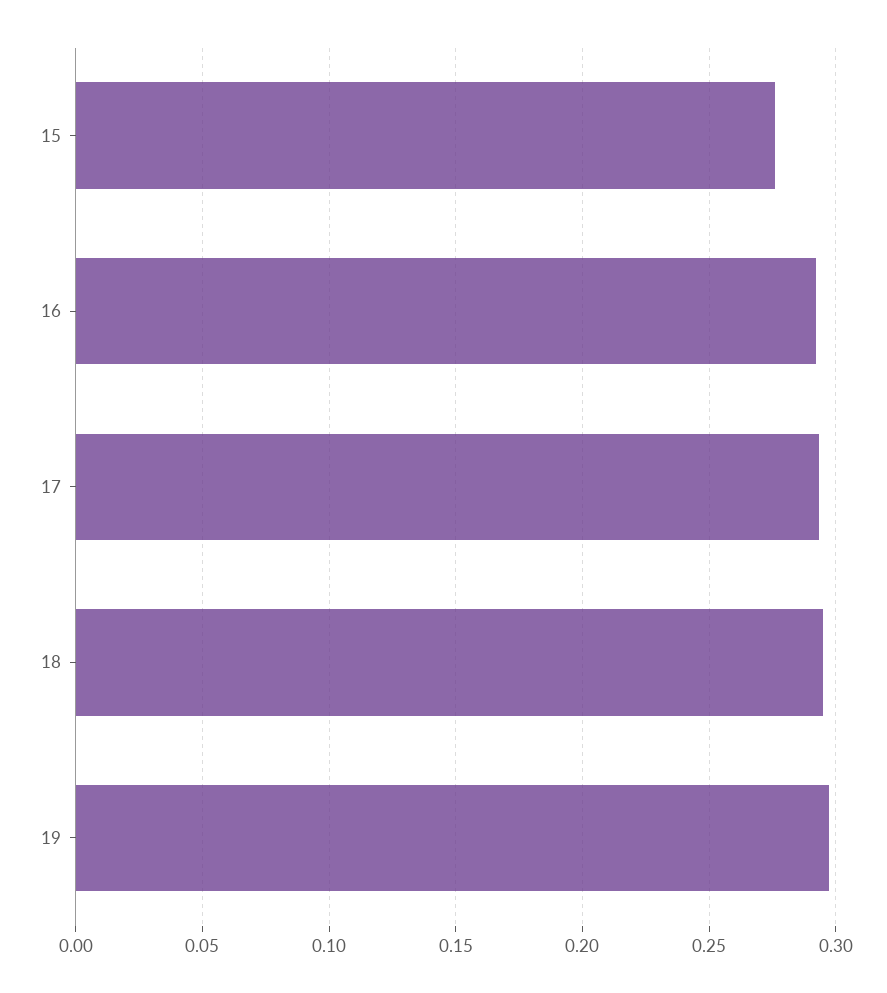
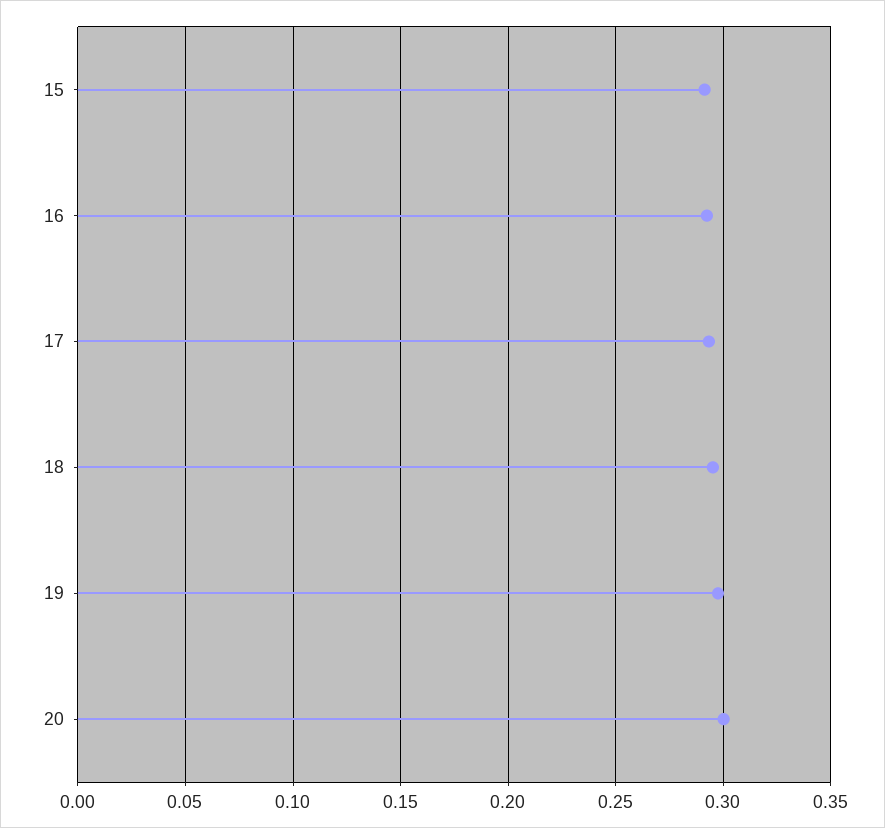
15: 0.275 -> 0.29
20: none -> 0.3

